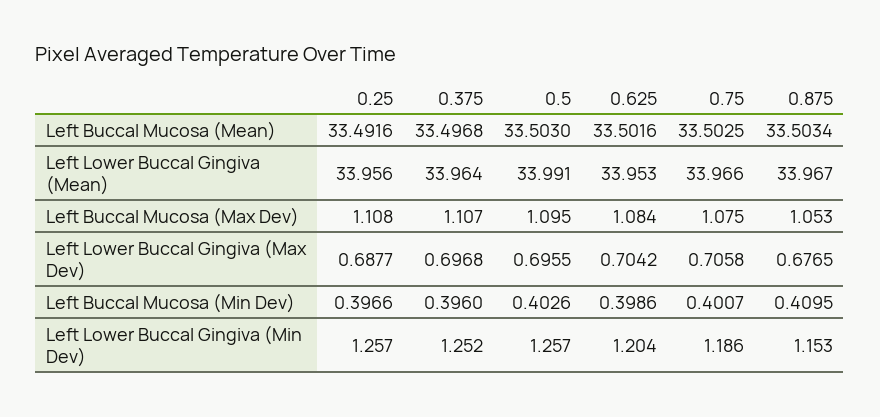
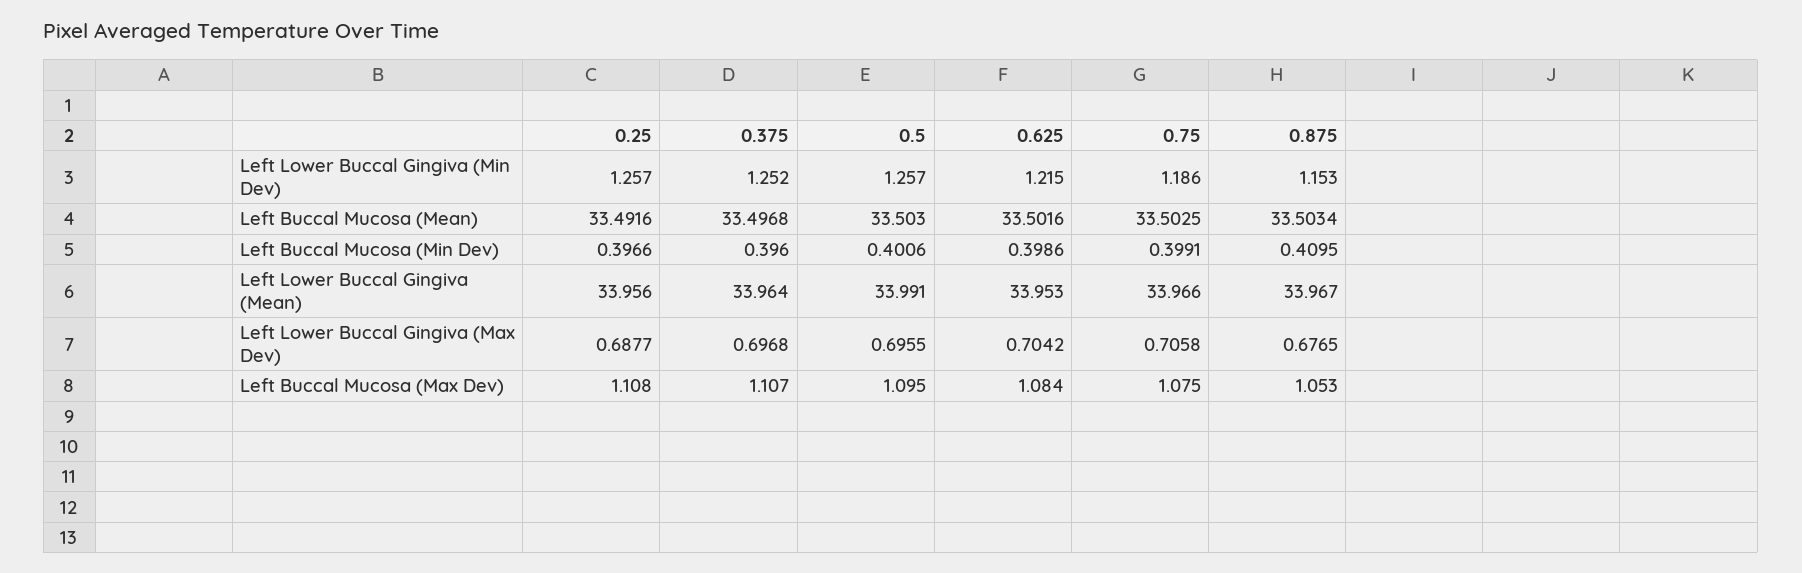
0.5, Left Buccal Mucosa (Min Dev): 0.4026 -> 0.4006
0.75, Left Buccal Mucosa (Min Dev): 0.4007 -> 0.3991
0.625, Left Lower Buccal Gingiva (Min Dev): 1.204 -> 1.215

